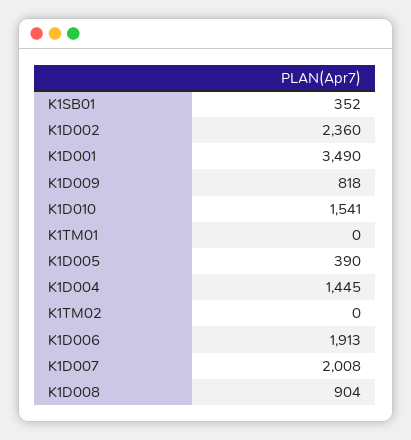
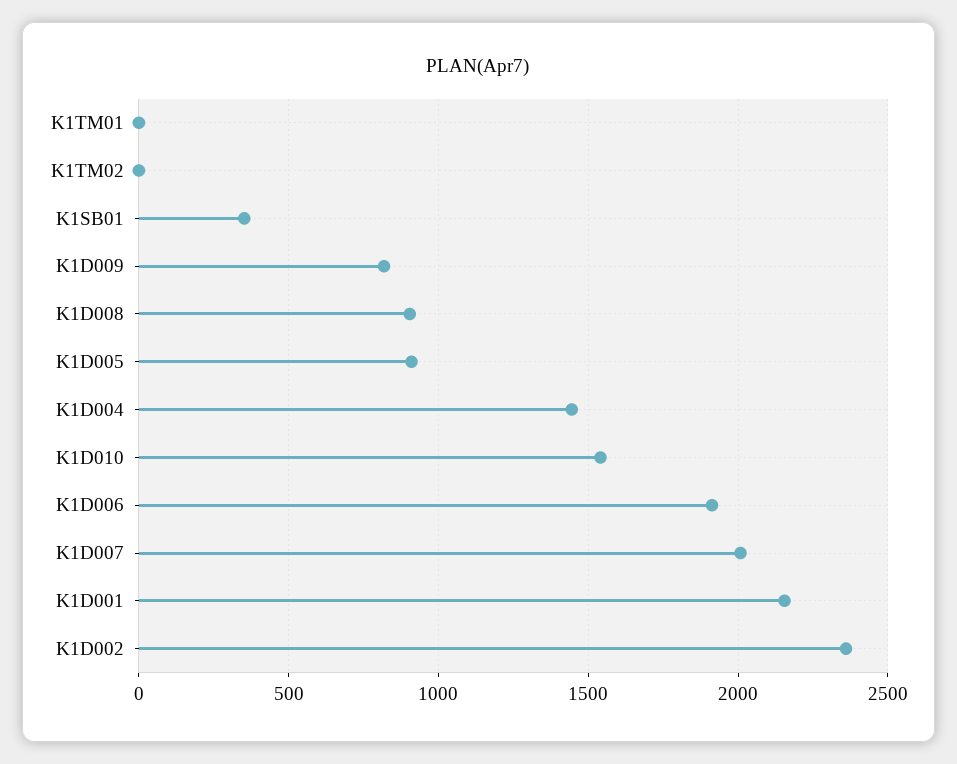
K1D001: 3490 -> 2150
K1D005: 390 -> 900

